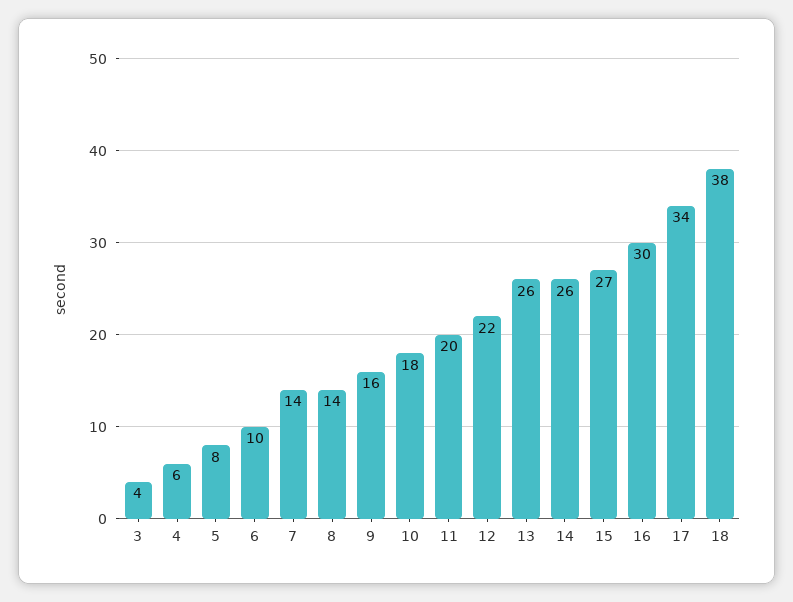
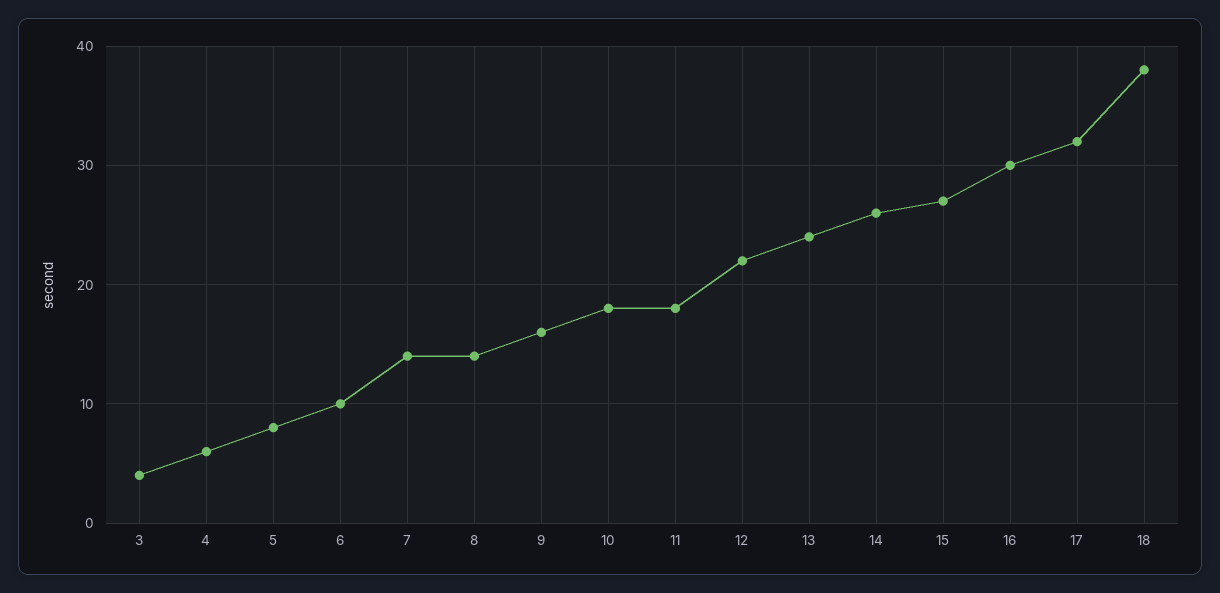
11: 20 -> 18
13: 26 -> 24
17: 34 -> 32

